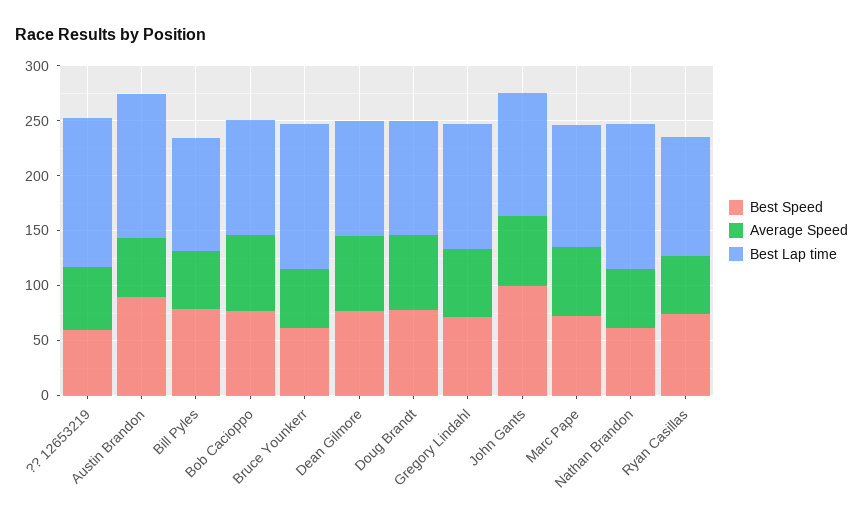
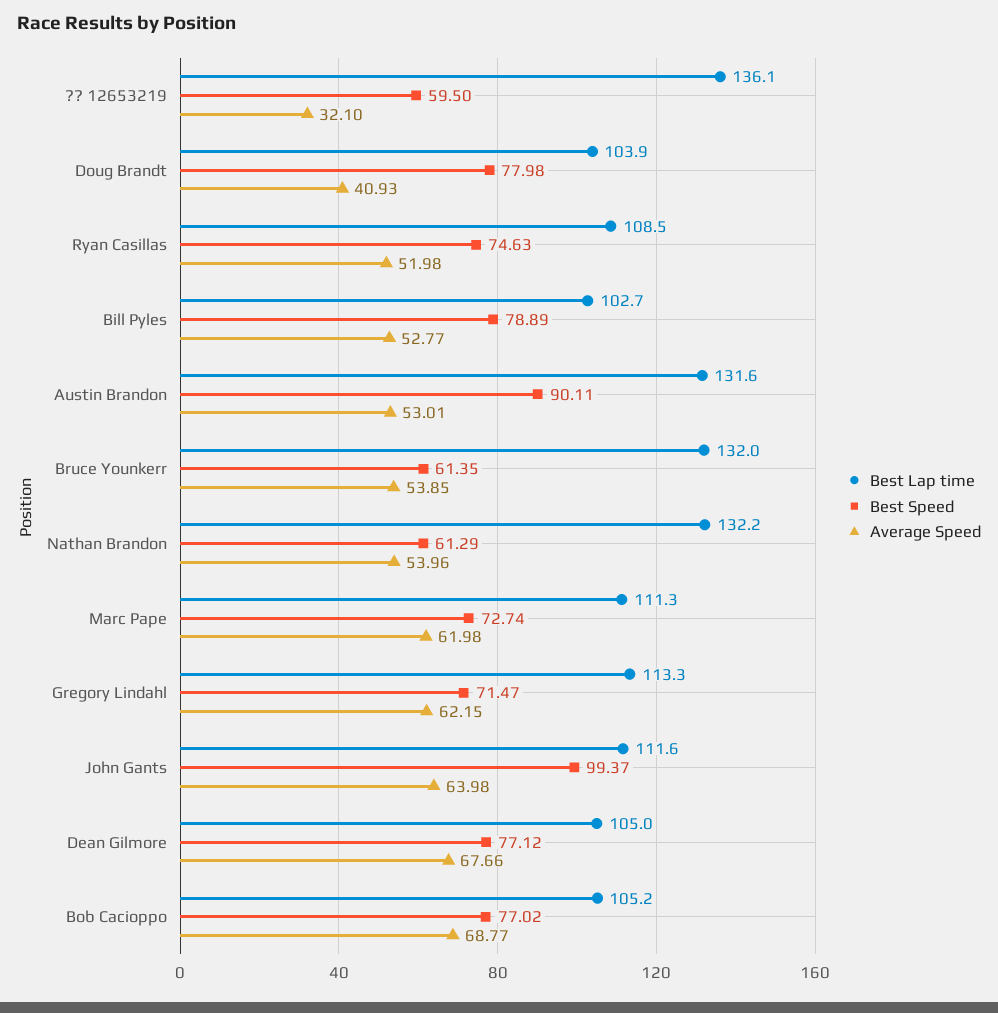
Average Speed, ?? 12653219: 60 -> 32.1
Average Speed, Doug Brandt: 70 -> 40.93

